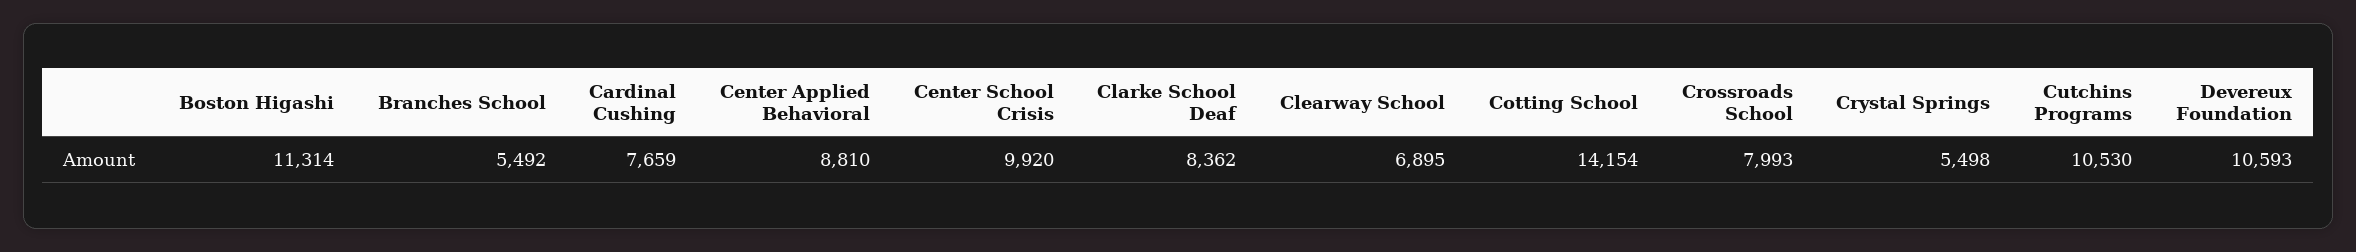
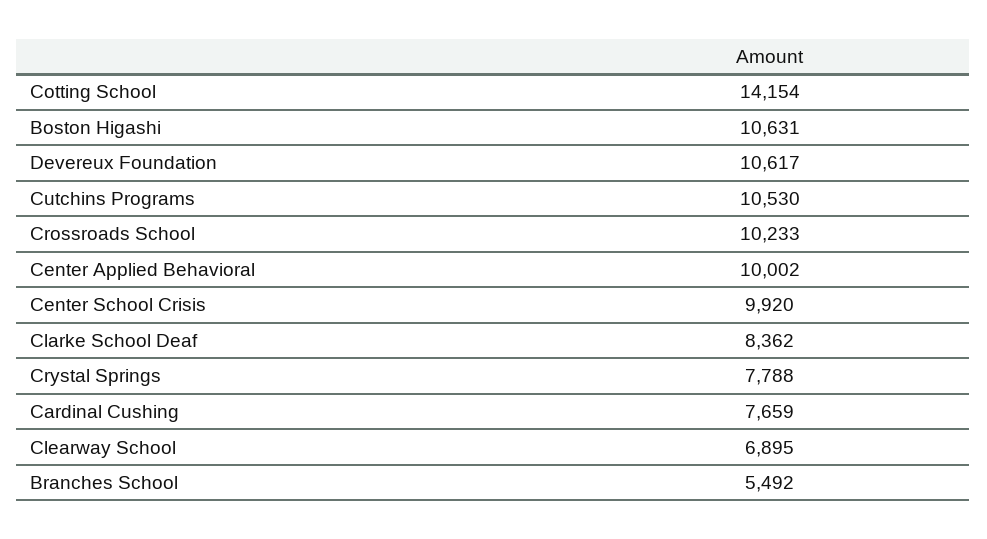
Boston Higashi: 11314 -> 10631
Center Applied Behavioral: 8810 -> 10002
Crossroads School: 7993 -> 10233
Crystal Springs: 5498 -> 7788
Devereux Foundation: 10593 -> 10617

